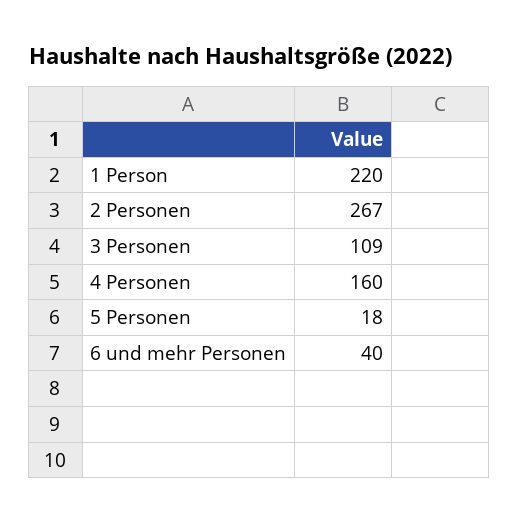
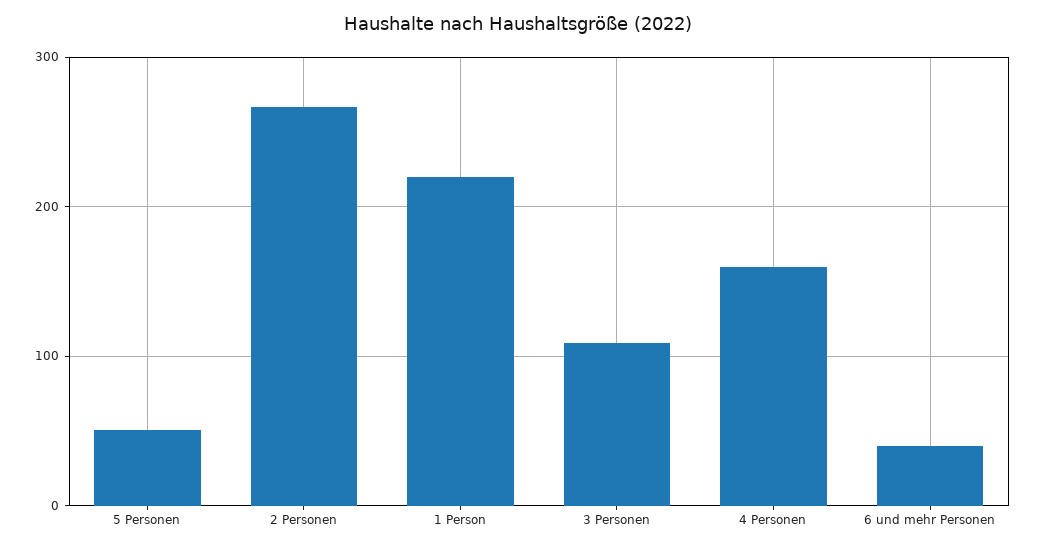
5 Personen: 18 -> 50

